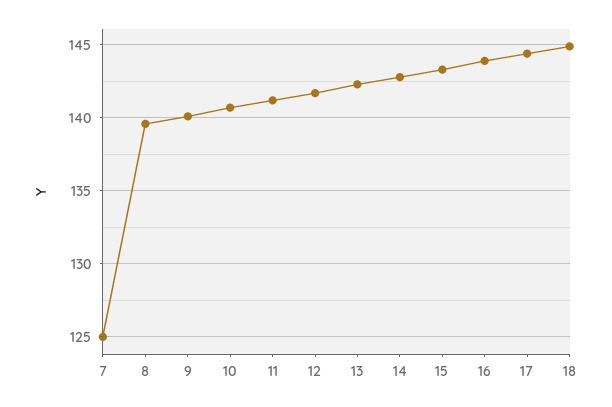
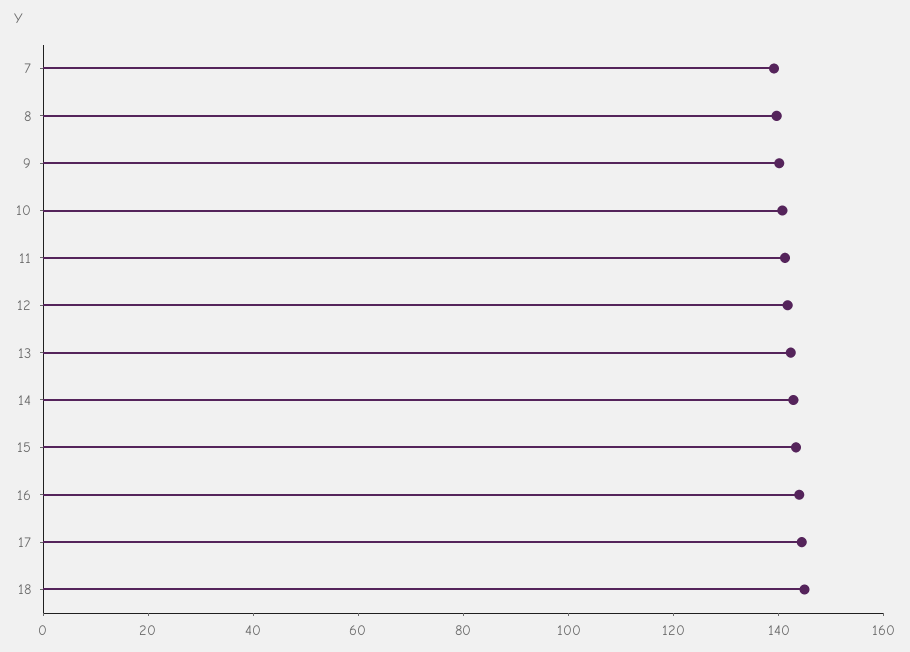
7: 125 -> 140

